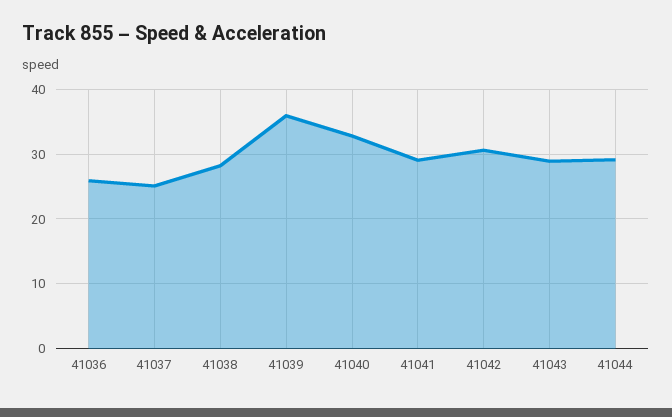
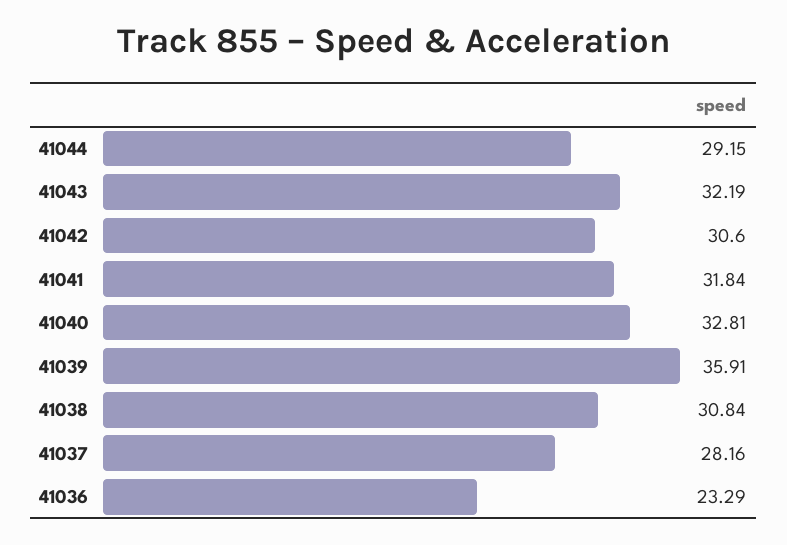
41036: 26 -> 23.29
41037: 25 -> 28.16
41038: 28 -> 30.84
41041: 29 -> 31.84
41043: 29 -> 32.19

